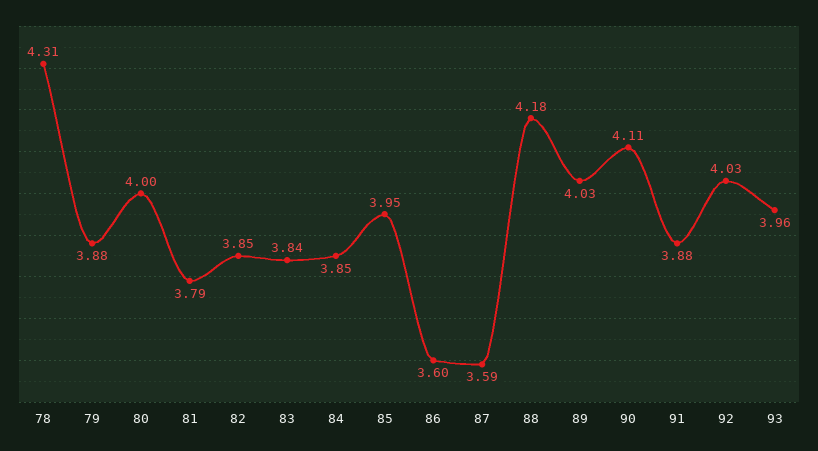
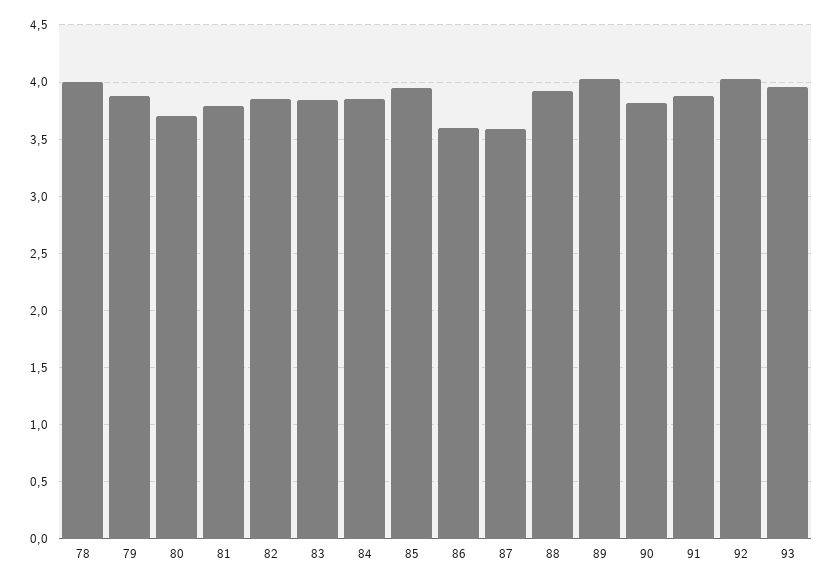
78: 4.31 -> 4
80: 4 -> 3.7
88: 4.18 -> 3.9
90: 4.11 -> 3.8

